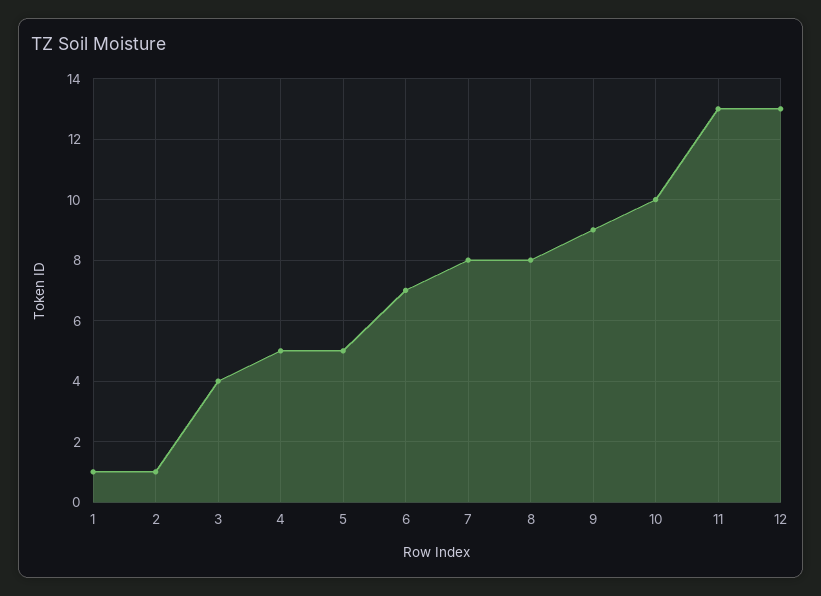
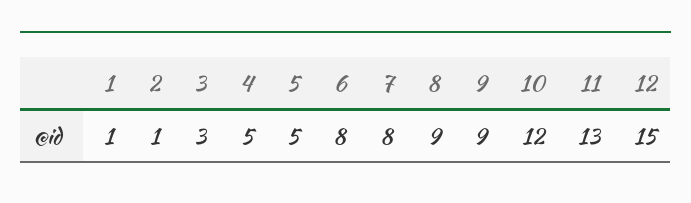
3: 4 -> 3
6: 7 -> 8
8: 8 -> 9
10: 10 -> 12
12: 13 -> 15

